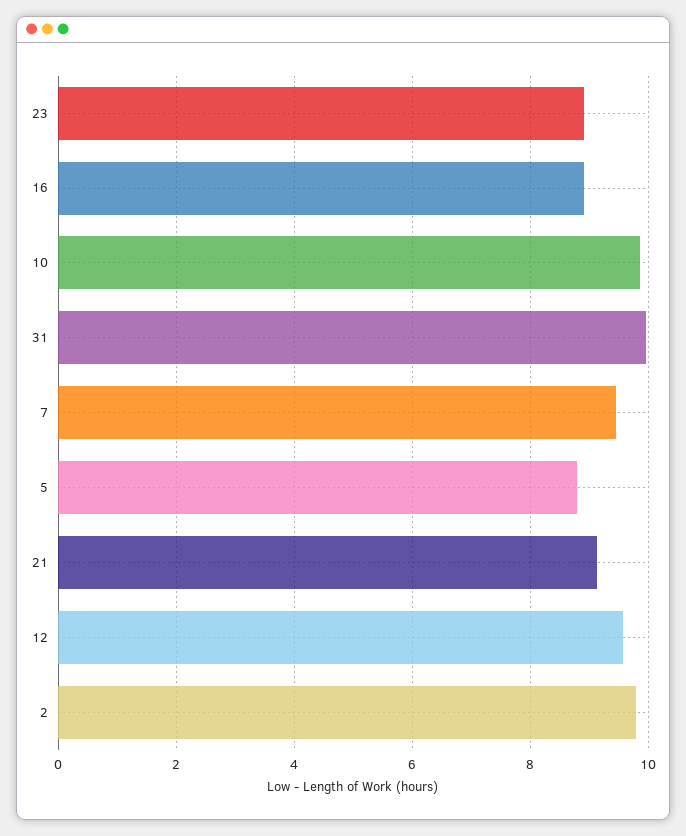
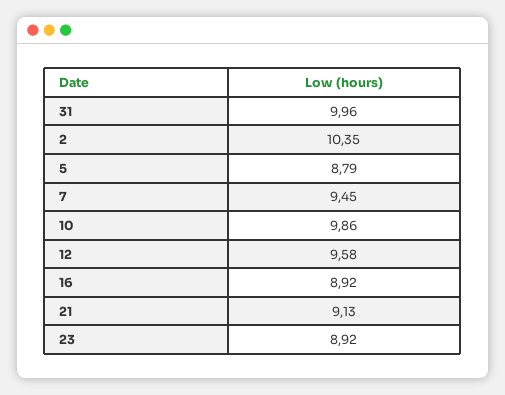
2: 9.8 -> 10.35

